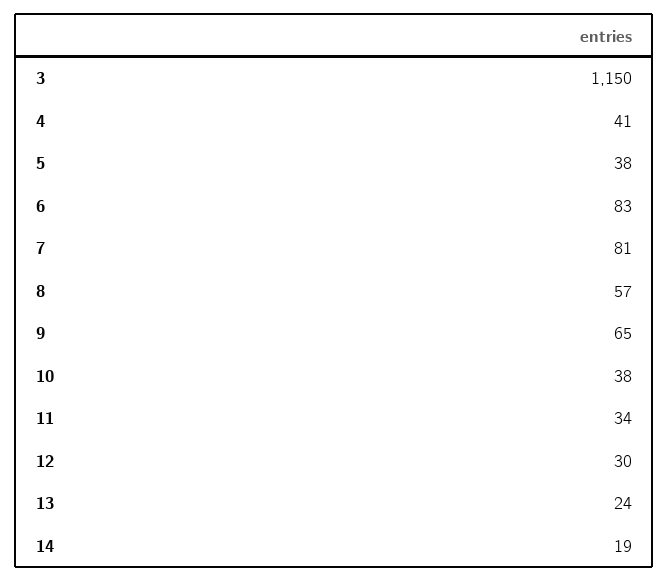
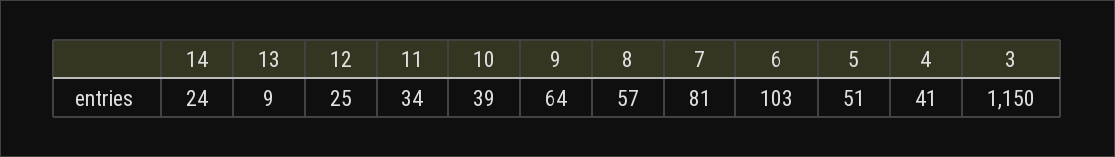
5: 38 -> 51
6: 83 -> 103
9: 65 -> 64
10: 38 -> 39
12: 30 -> 25
13: 24 -> 9
14: 19 -> 24

